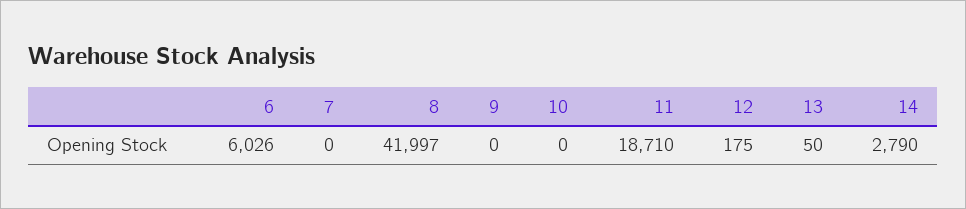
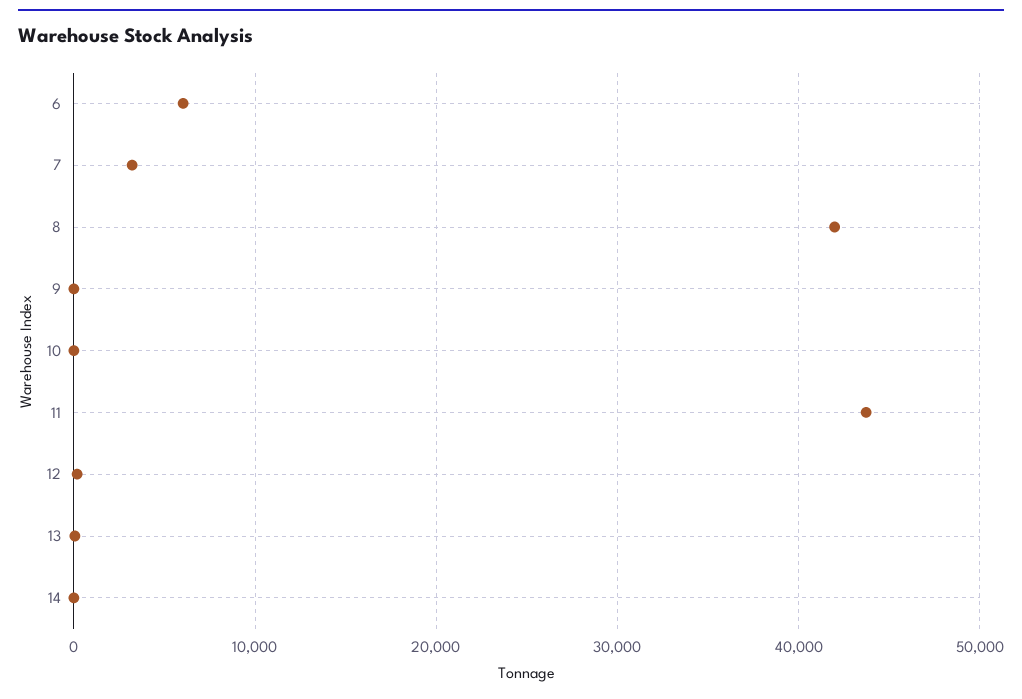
7: 0 -> 3000
11: 18710 -> 44000
14: 2790 -> 0

